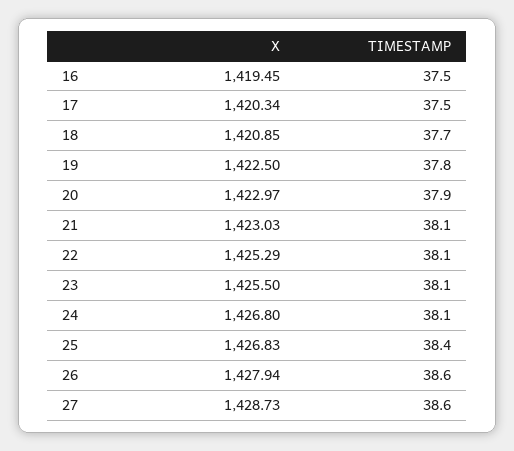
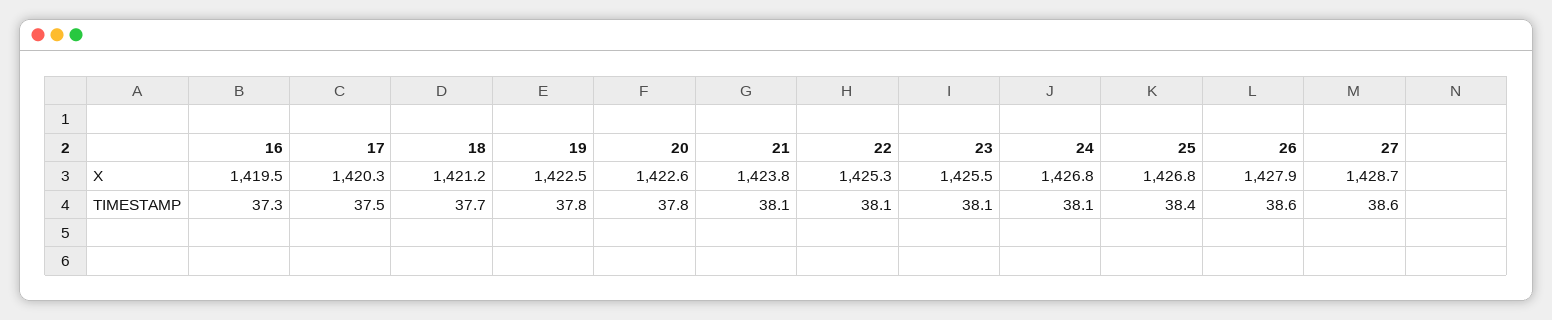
TIMESTAMP, 16: 37.5 -> 37.3
X, 18: 1420.85 -> 1421.2
X, 20: 1422.97 -> 1422.6
TIMESTAMP, 20: 37.9 -> 37.8
X, 21: 1423.03 -> 1423.8

